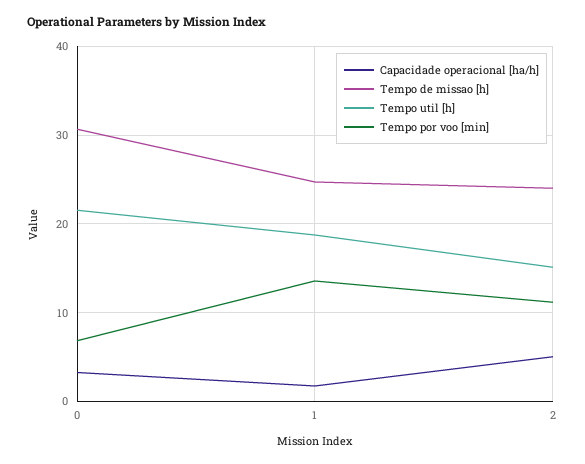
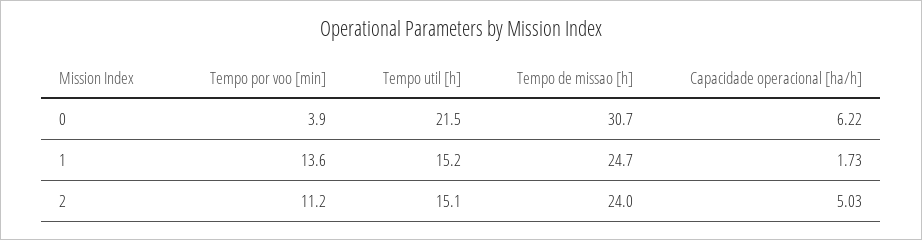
Capacidade operacional [ha/h], 0: 3 -> 6.22
Tempo por voo [min], 0: 7 -> 3.9
Tempo util [h], 1: 19 -> 15.2

